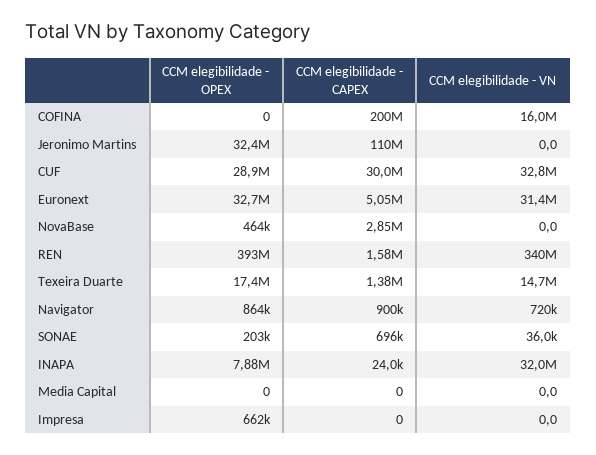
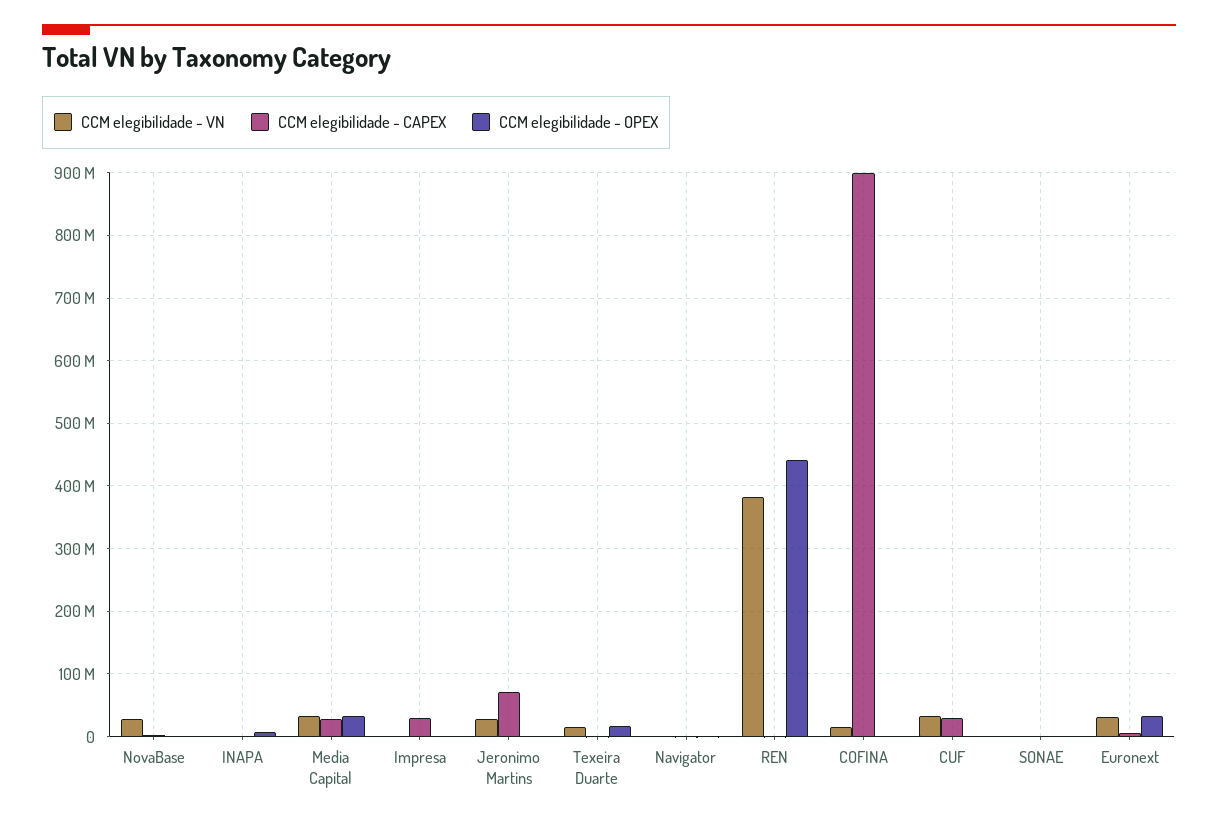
CCM elegibilidade - CAPEX, COFINA: 200000000 -> 900000000
CCM elegibilidade - OPEX, Jeronimo Martins: 32400000 -> 0
CCM elegibilidade - CAPEX, Jeronimo Martins: 110000000 -> 70000000
CCM elegibilidade - VN, Jeronimo Martins: 0 -> 30000000
CCM elegibilidade - OPEX, CUF: 28900000 -> 0
CCM elegibilidade - VN, NovaBase: 0 -> 30000000
CCM elegibilidade - OPEX, REN: 393000000 -> 440000000
CCM elegibilidade - VN, REN: 340000000 -> 380000000
CCM elegibilidade - VN, INAPA: 32000000 -> 0
CCM elegibilidade - OPEX, Media Capital: 0 -> 30000000
CCM elegibilidade - CAPEX, Media Capital: 0 -> 30000000
CCM elegibilidade - VN, Media Capital: 0 -> 30000000
CCM elegibilidade - CAPEX, Impresa: 0 -> 30000000

